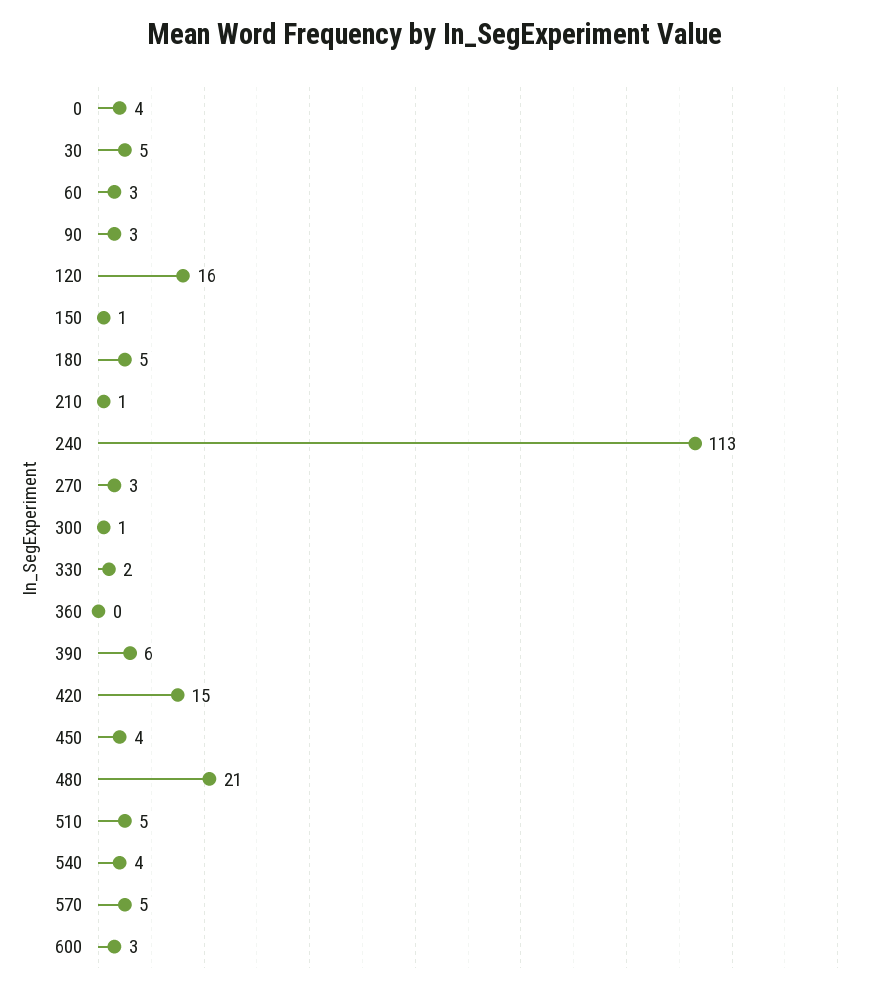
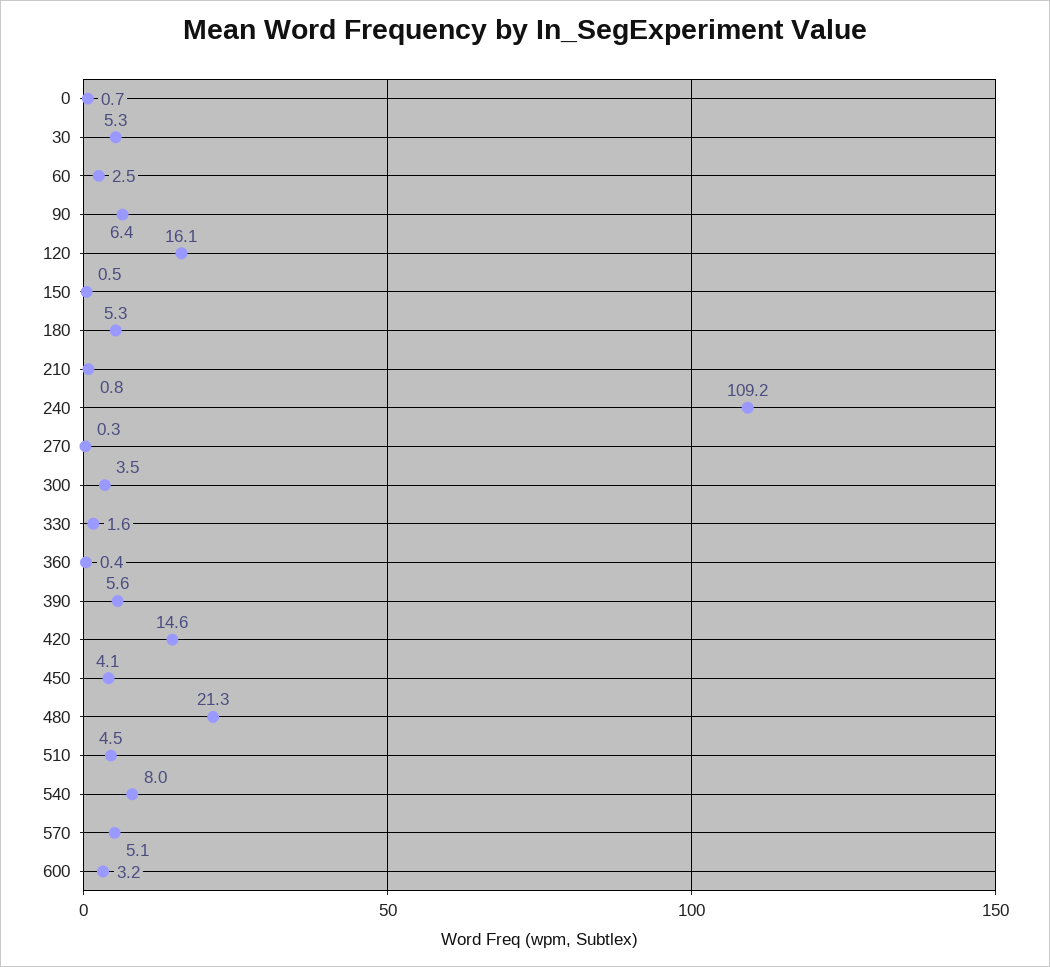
0: 4 -> 0.7
90: 3 -> 6.4
240: 113 -> 109.2
270: 3 -> 0.3
300: 1 -> 3.5
540: 4 -> 8

